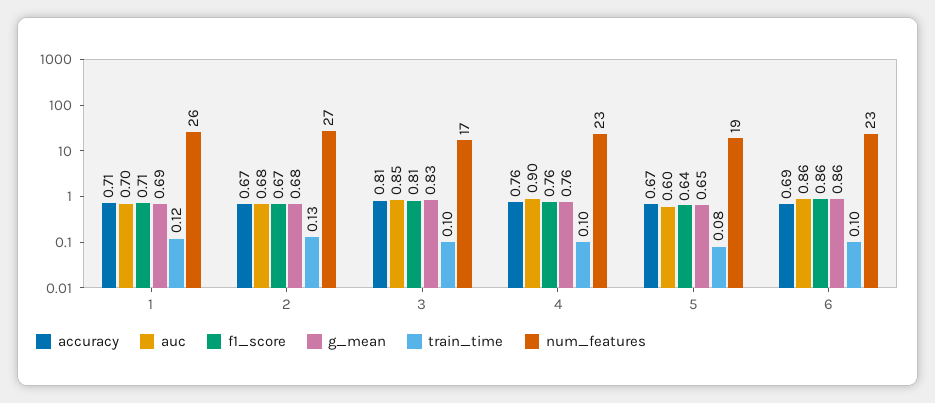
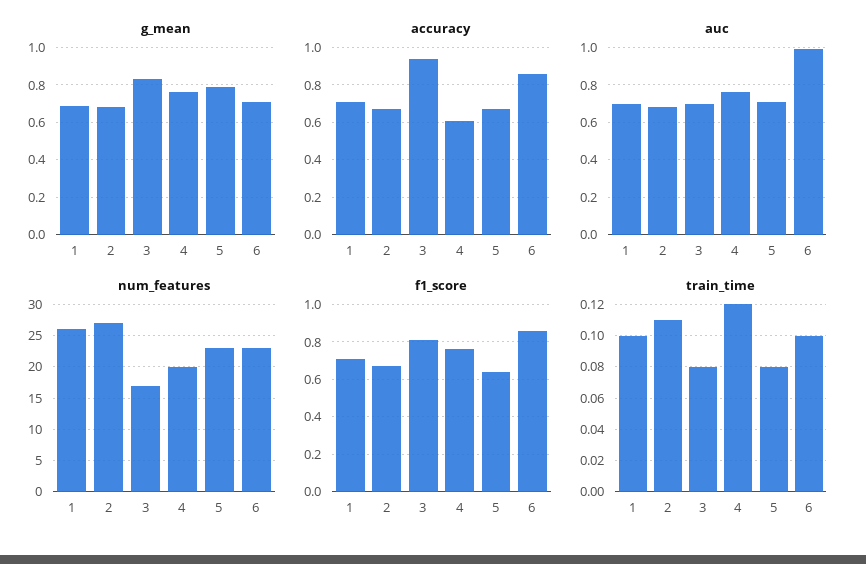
train_time, 1: 0.12 -> 0.1
train_time, 2: 0.13 -> 0.11
accuracy, 3: 0.81 -> 0.95
auc, 3: 0.85 -> 0.7
train_time, 3: 0.1 -> 0.08
accuracy, 4: 0.76 -> 0.6
auc, 4: 0.9 -> 0.75
train_time, 4: 0.1 -> 0.12
num_features, 4: 23 -> 20
auc, 5: 0.6 -> 0.7
g_mean, 5: 0.65 -> 0.8
num_features, 5: 19 -> 23
accuracy, 6: 0.69 -> 0.85
auc, 6: 0.86 -> 1
g_mean, 6: 0.86 -> 0.7

